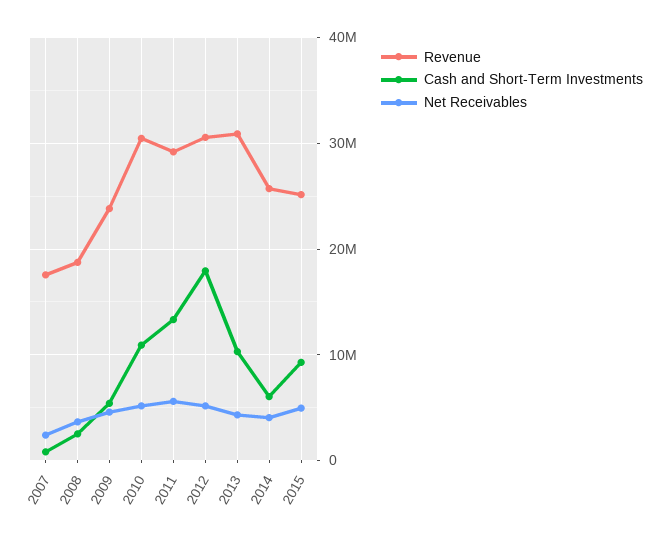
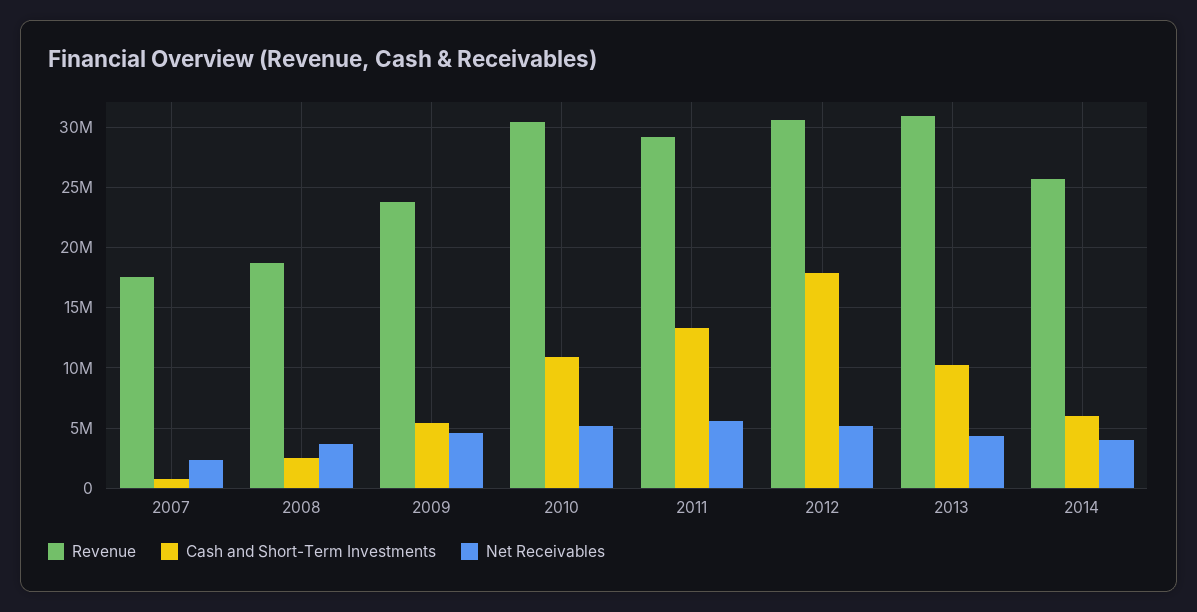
Revenue, 2015: 25000000 -> none
Cash and Short-Term Investments, 2015: 9000000 -> none
Net Receivables, 2015: 5000000 -> none

